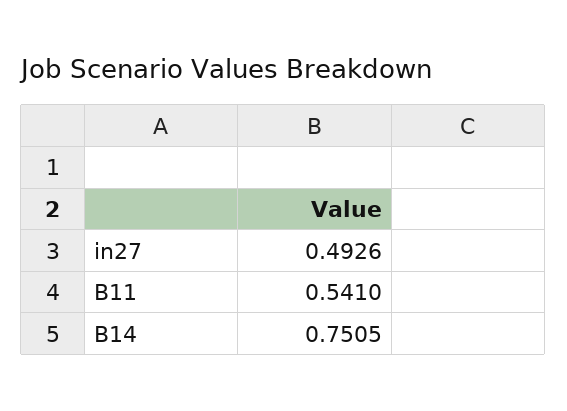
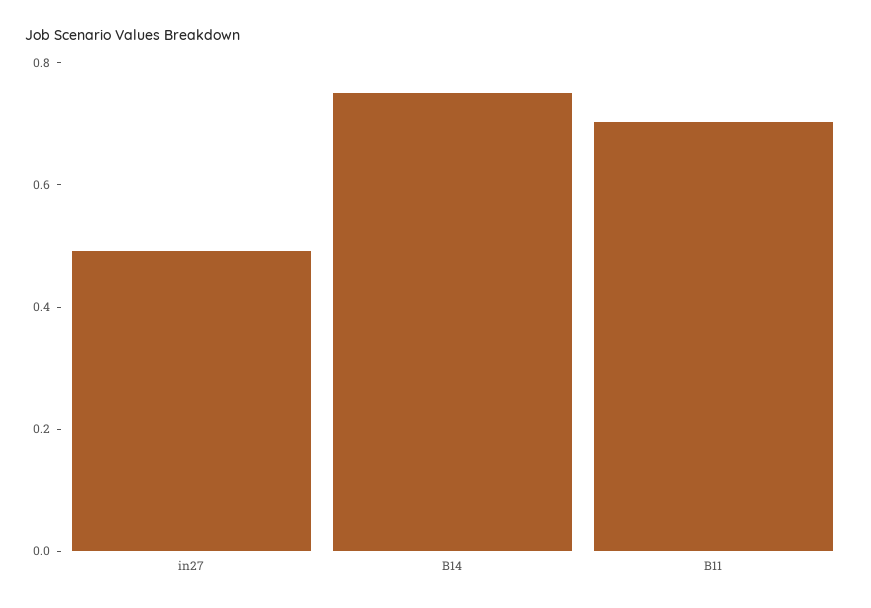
B11: 0.541 -> 0.7

